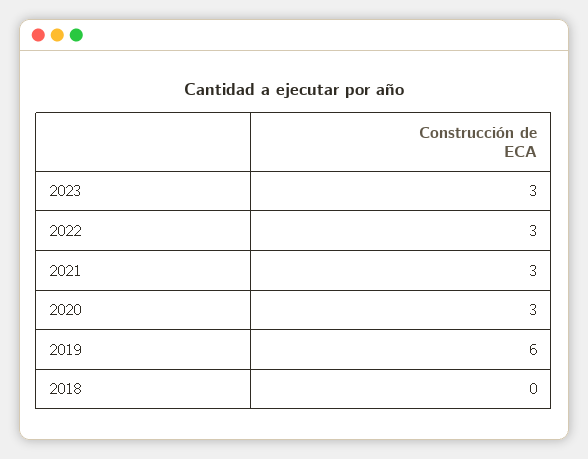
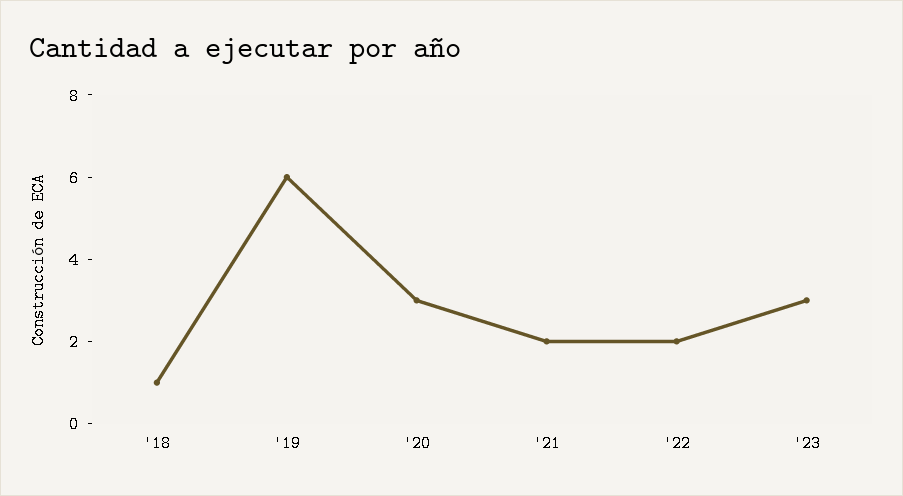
2022: 3 -> 2
2021: 3 -> 2
2018: 0 -> 1

